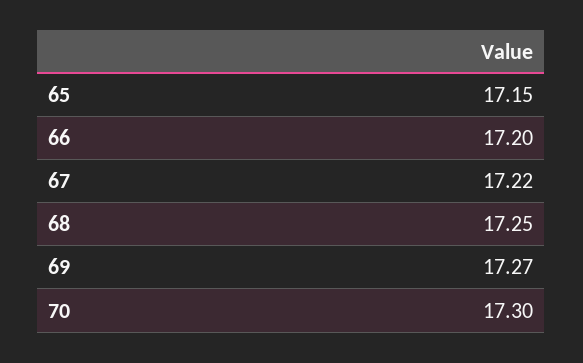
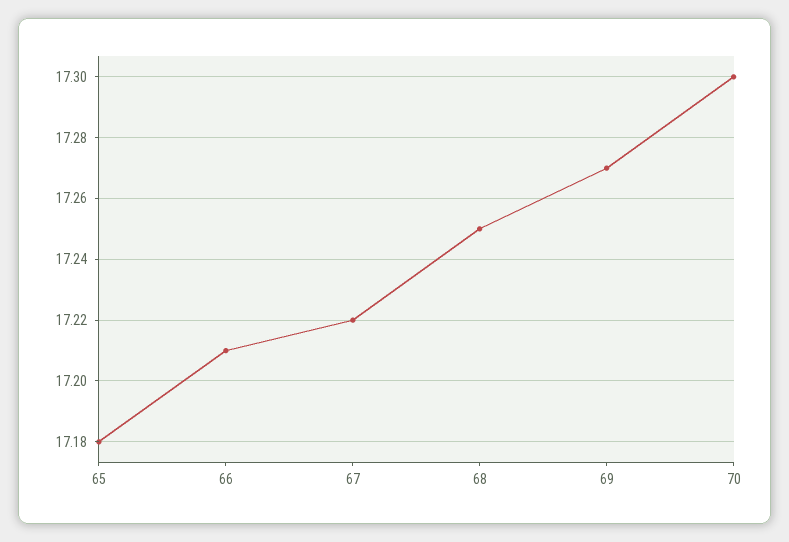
65: 17.15 -> 17.18
66: 17.2 -> 17.21

